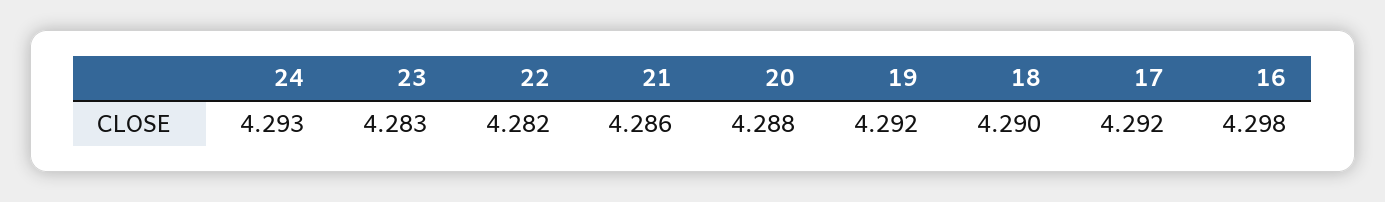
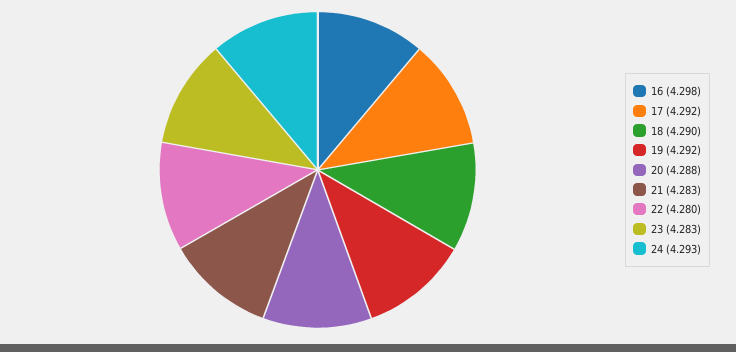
22: 4.282 -> 4.28
21: 4.286 -> 4.283

